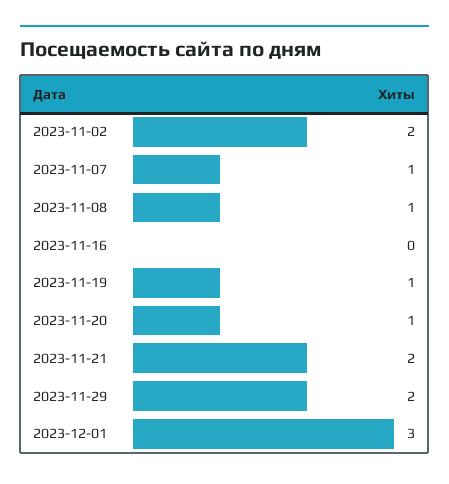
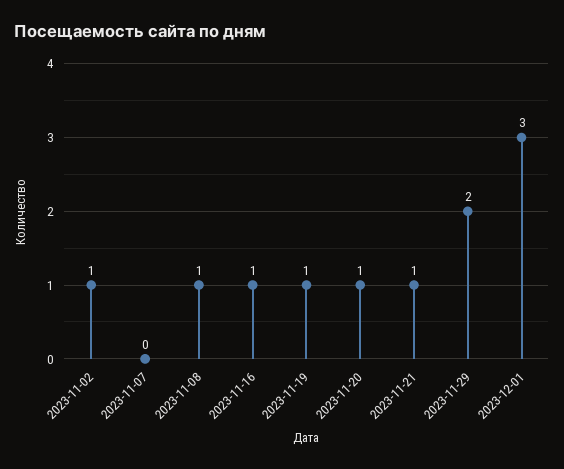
2023-11-02: 2 -> 1
2023-11-07: 1 -> 0
2023-11-16: 0 -> 1
2023-11-21: 2 -> 1

